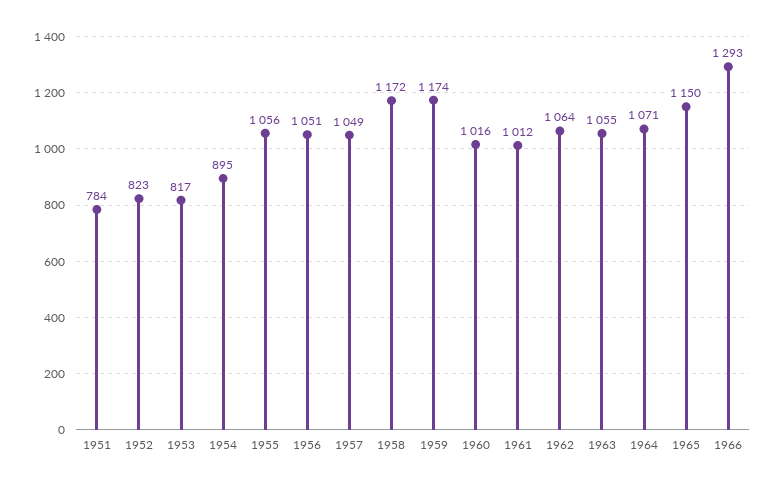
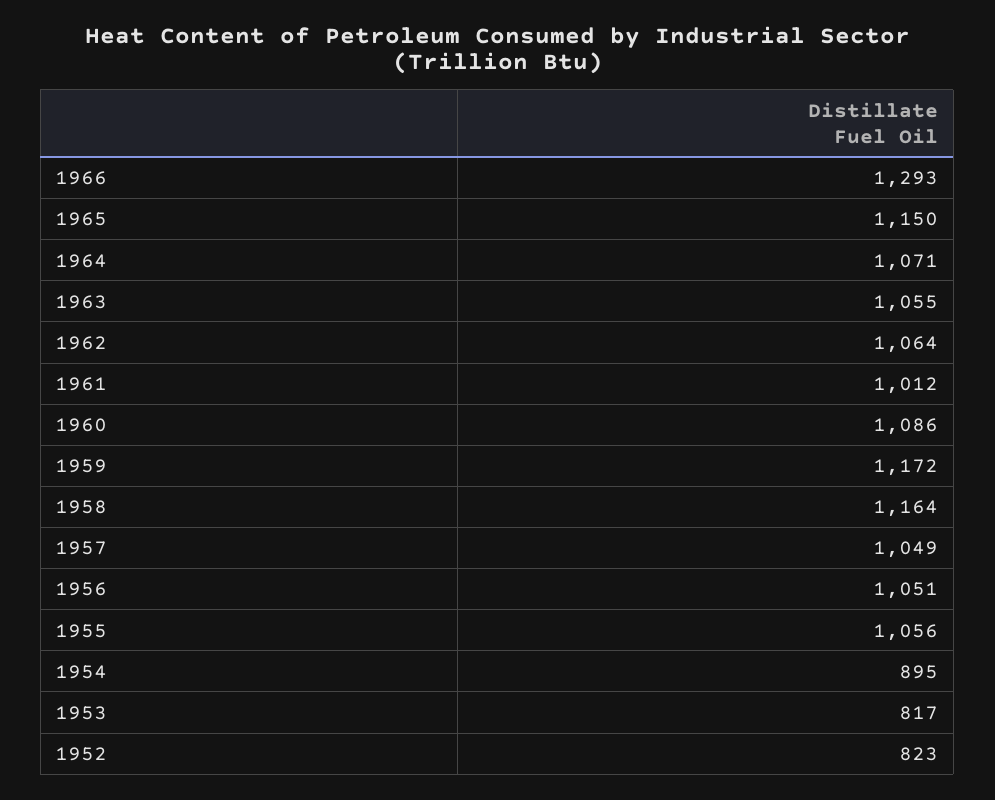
1951: 784 -> none
1958: 1172 -> 1164
1959: 1174 -> 1172
1960: 1016 -> 1086

